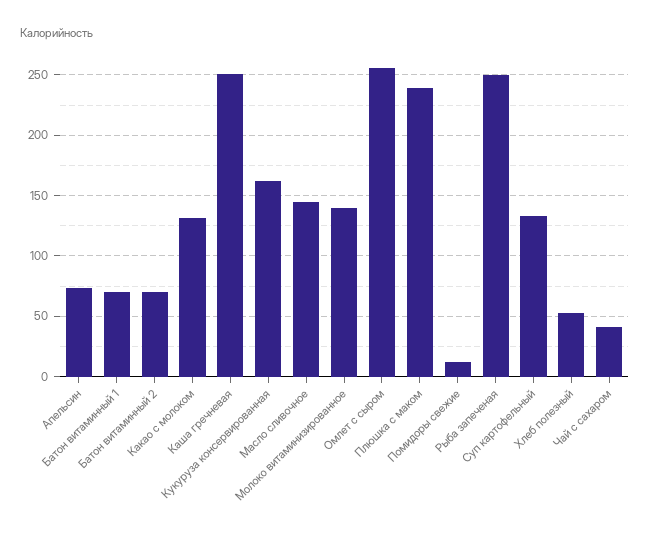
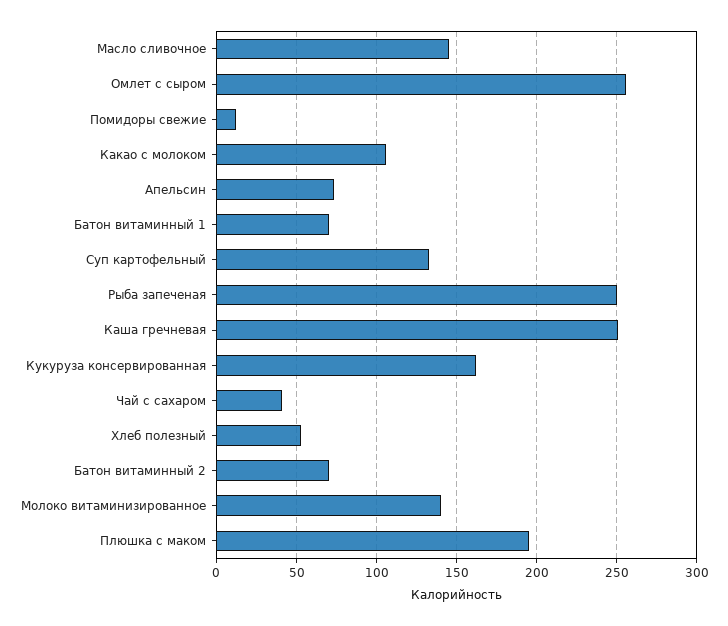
Какао с молоком: 130 -> 105
Плюшка с маком: 240 -> 195

